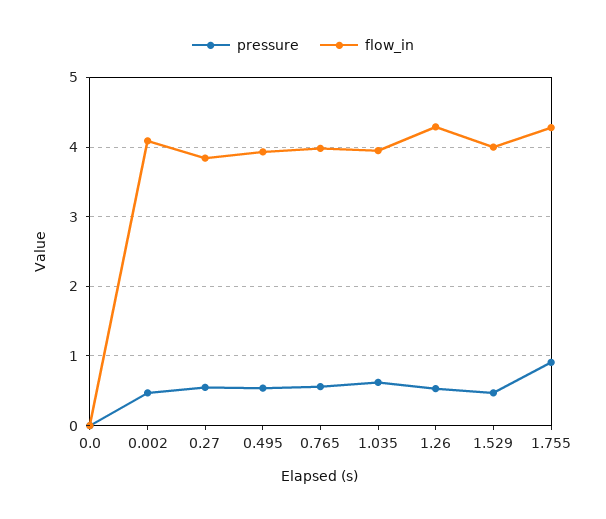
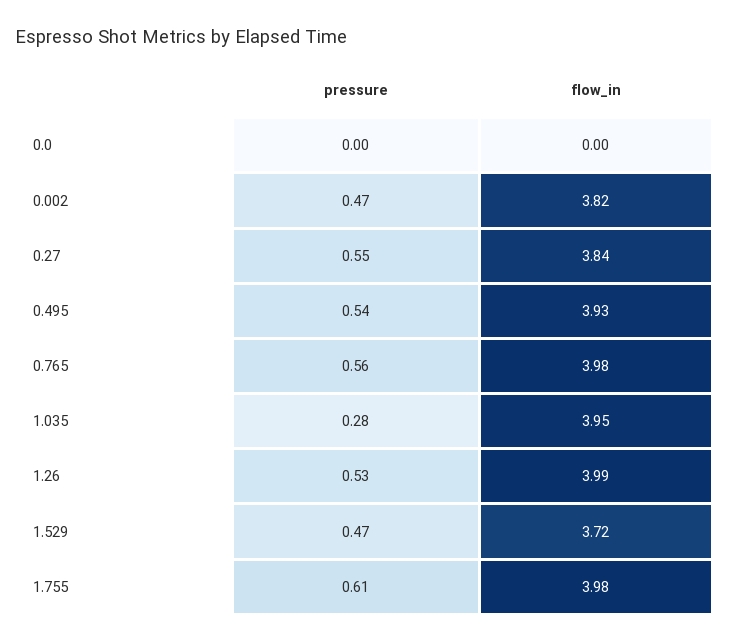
flow_in, 0.002: 4.1 -> 3.82
pressure, 1.035: 0.6 -> 0.28
flow_in, 1.26: 4.3 -> 3.99
flow_in, 1.529: 4 -> 3.72
pressure, 1.755: 0.9 -> 0.61
flow_in, 1.755: 4.3 -> 3.98

